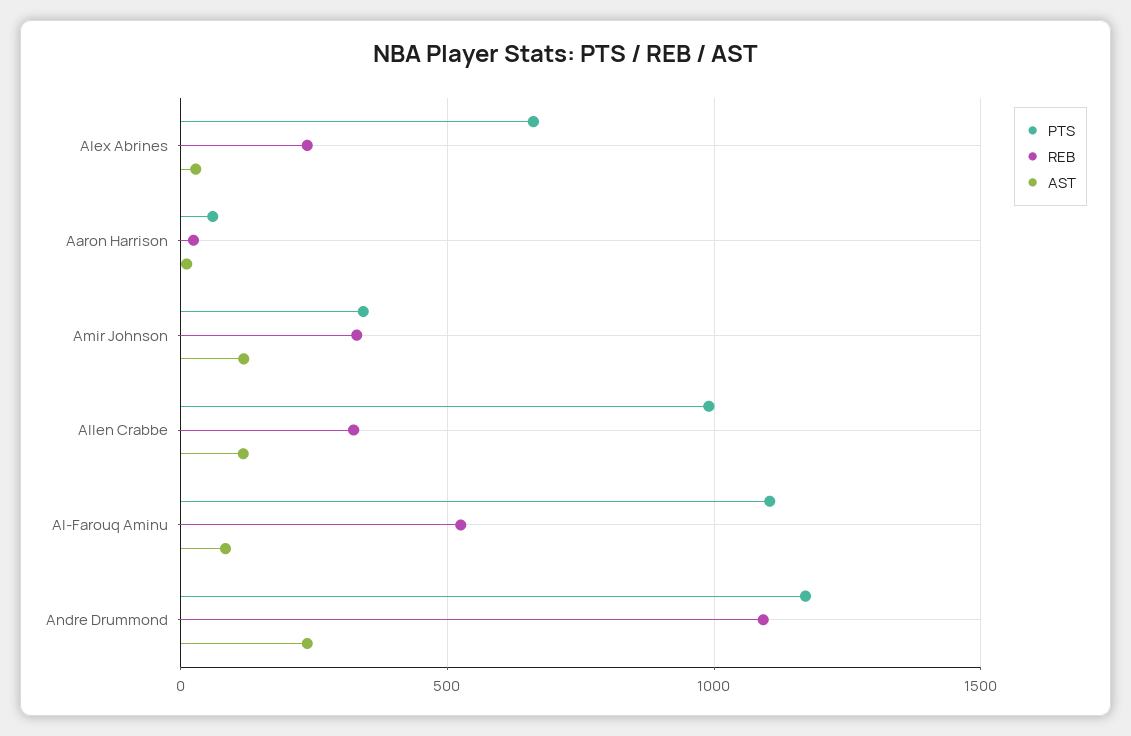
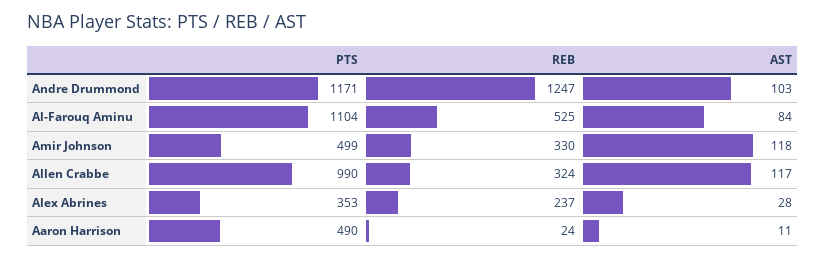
PTS, Alex Abrines: 650 -> 353
PTS, Aaron Harrison: 50 -> 490
PTS, Amir Johnson: 350 -> 499
REB, Andre Drummond: 1100 -> 1247
AST, Andre Drummond: 250 -> 103

